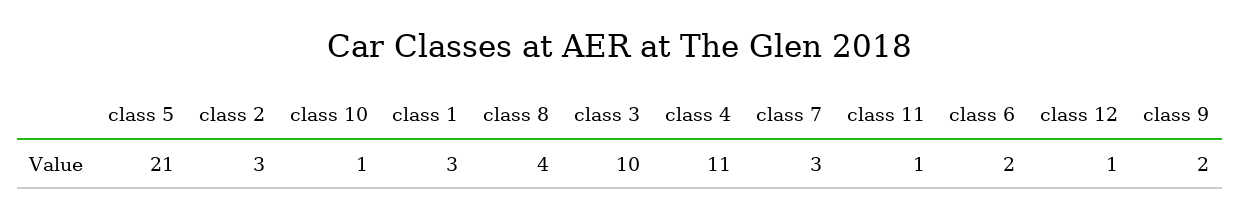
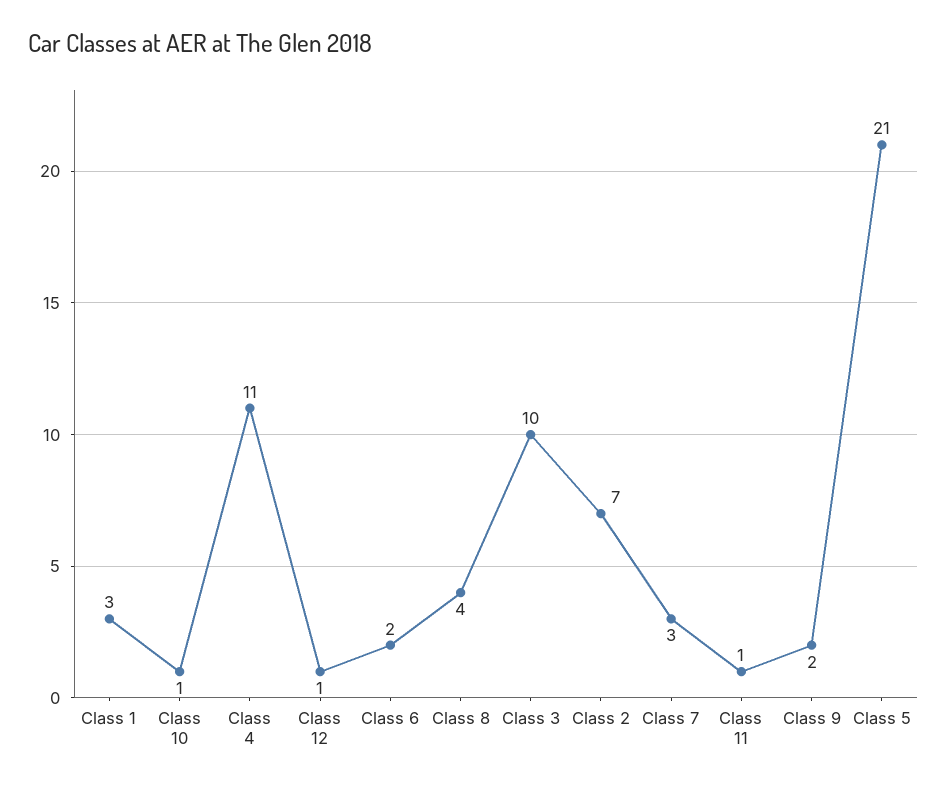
class 2: 3 -> 7

